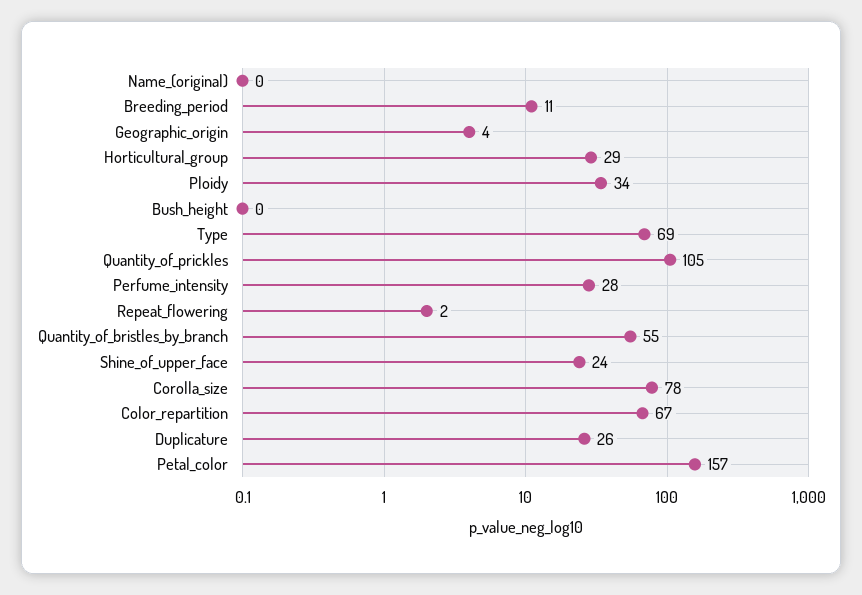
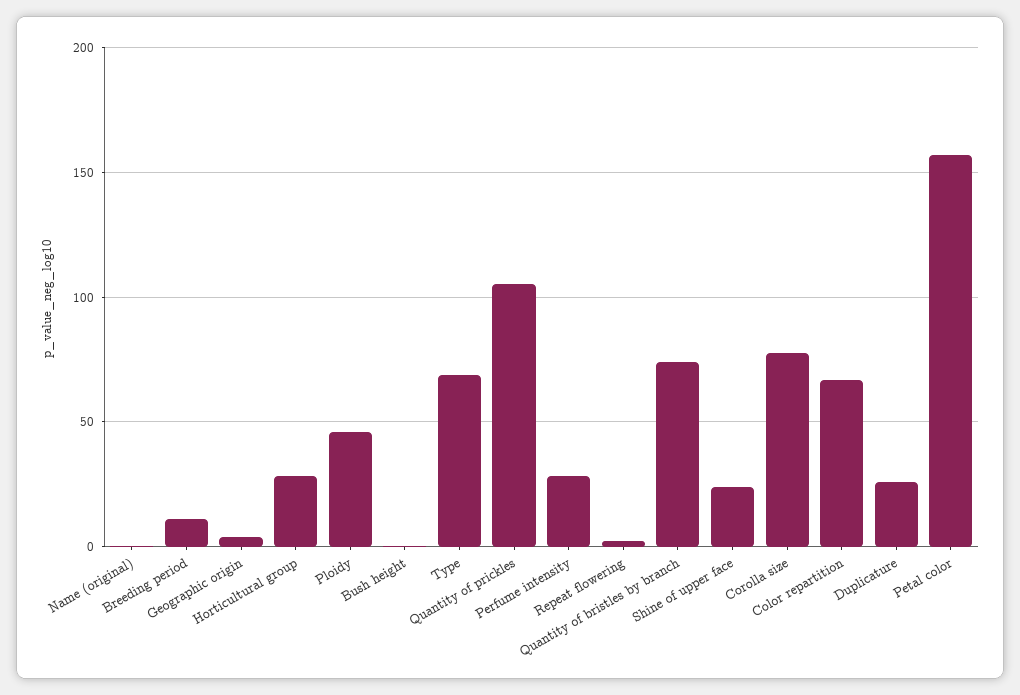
Ploidy: 34 -> 45
Quantity_of_bristles_by_branch: 55 -> 75

